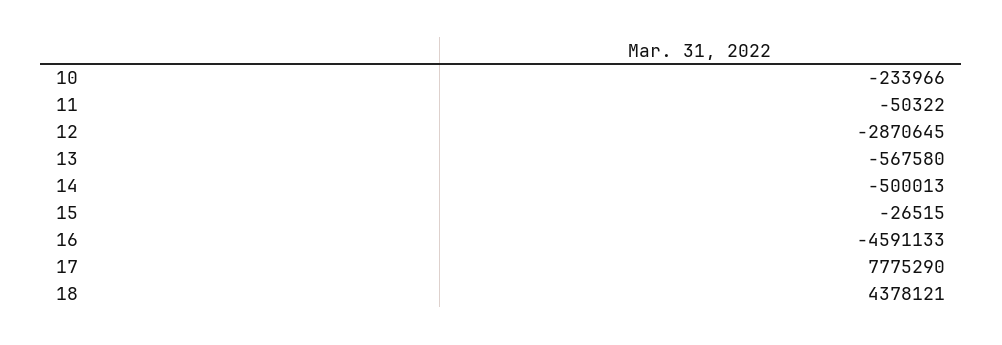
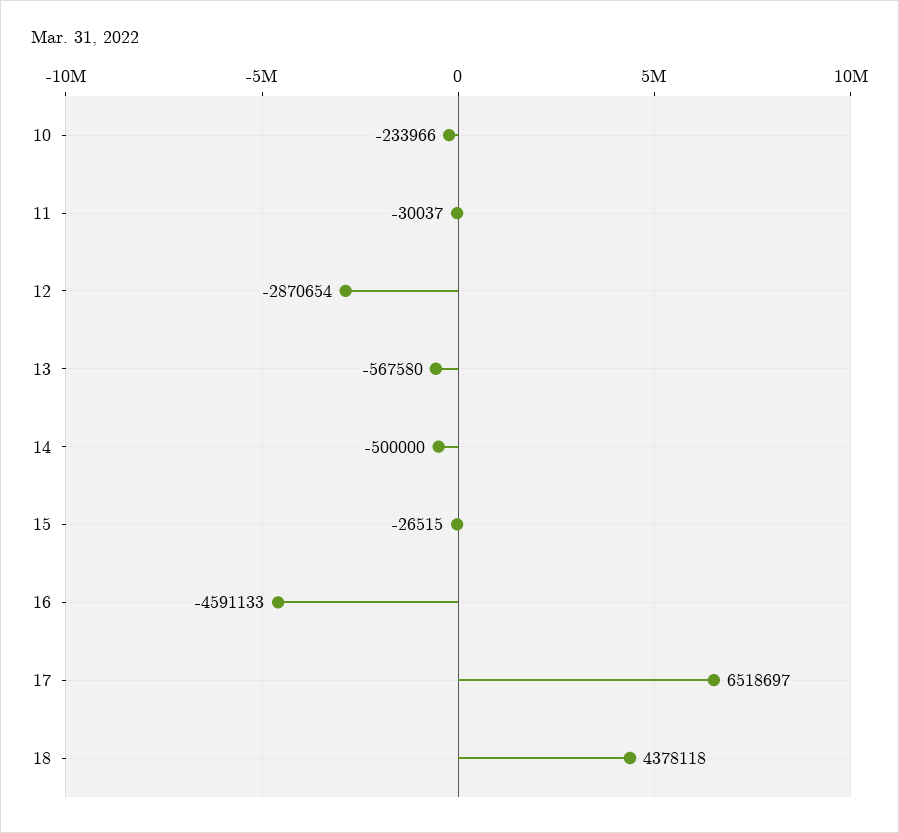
11: -50322 -> -30037
12: -2870645 -> -2870654
14: -500013 -> -500000
17: 7775290 -> 6518697
18: 4378121 -> 4378118

